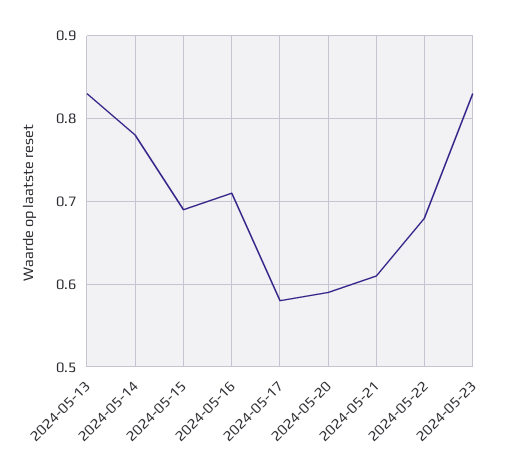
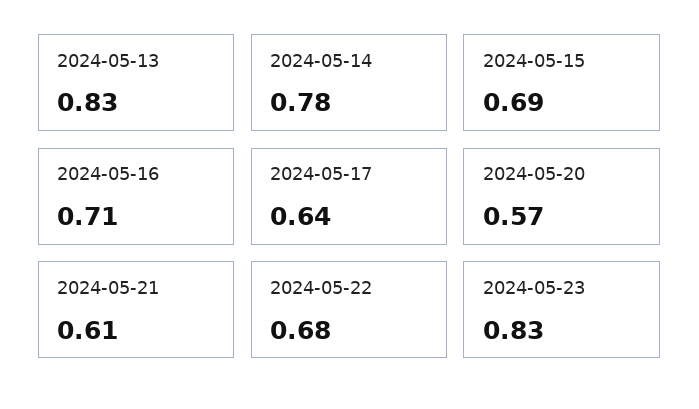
2024-05-17: 0.58 -> 0.64
2024-05-20: 0.59 -> 0.57

